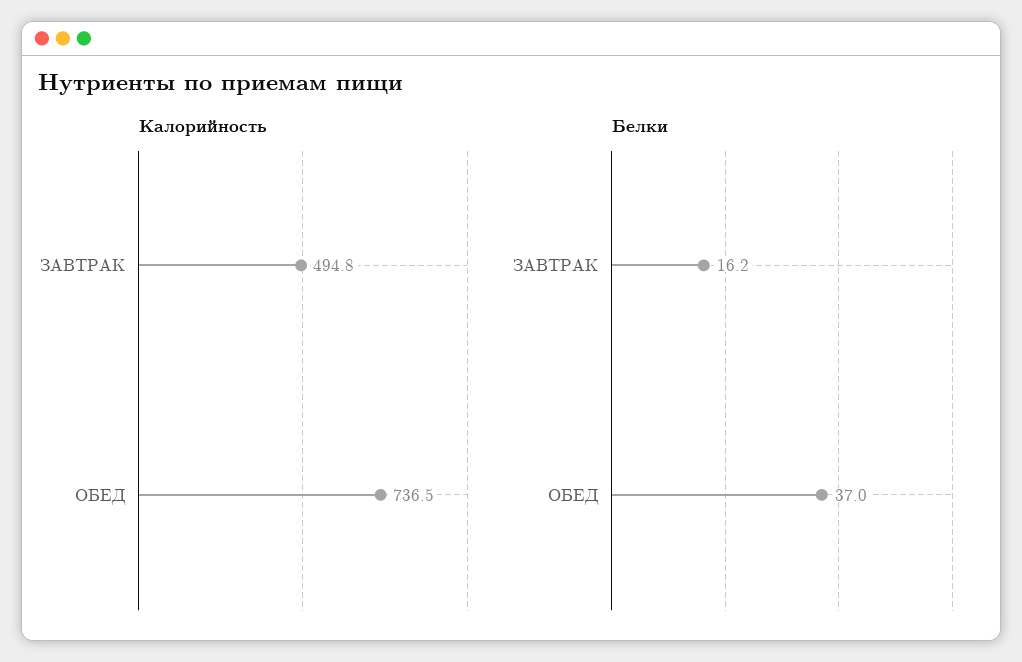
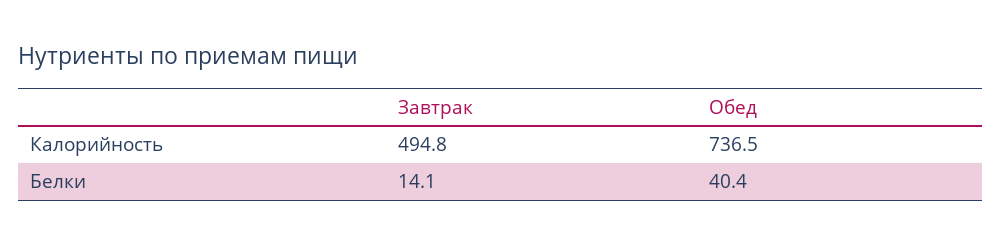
Белки, ЗАВТРАК: 16.2 -> 14.1
Белки, ОБЕД: 37 -> 40.4

